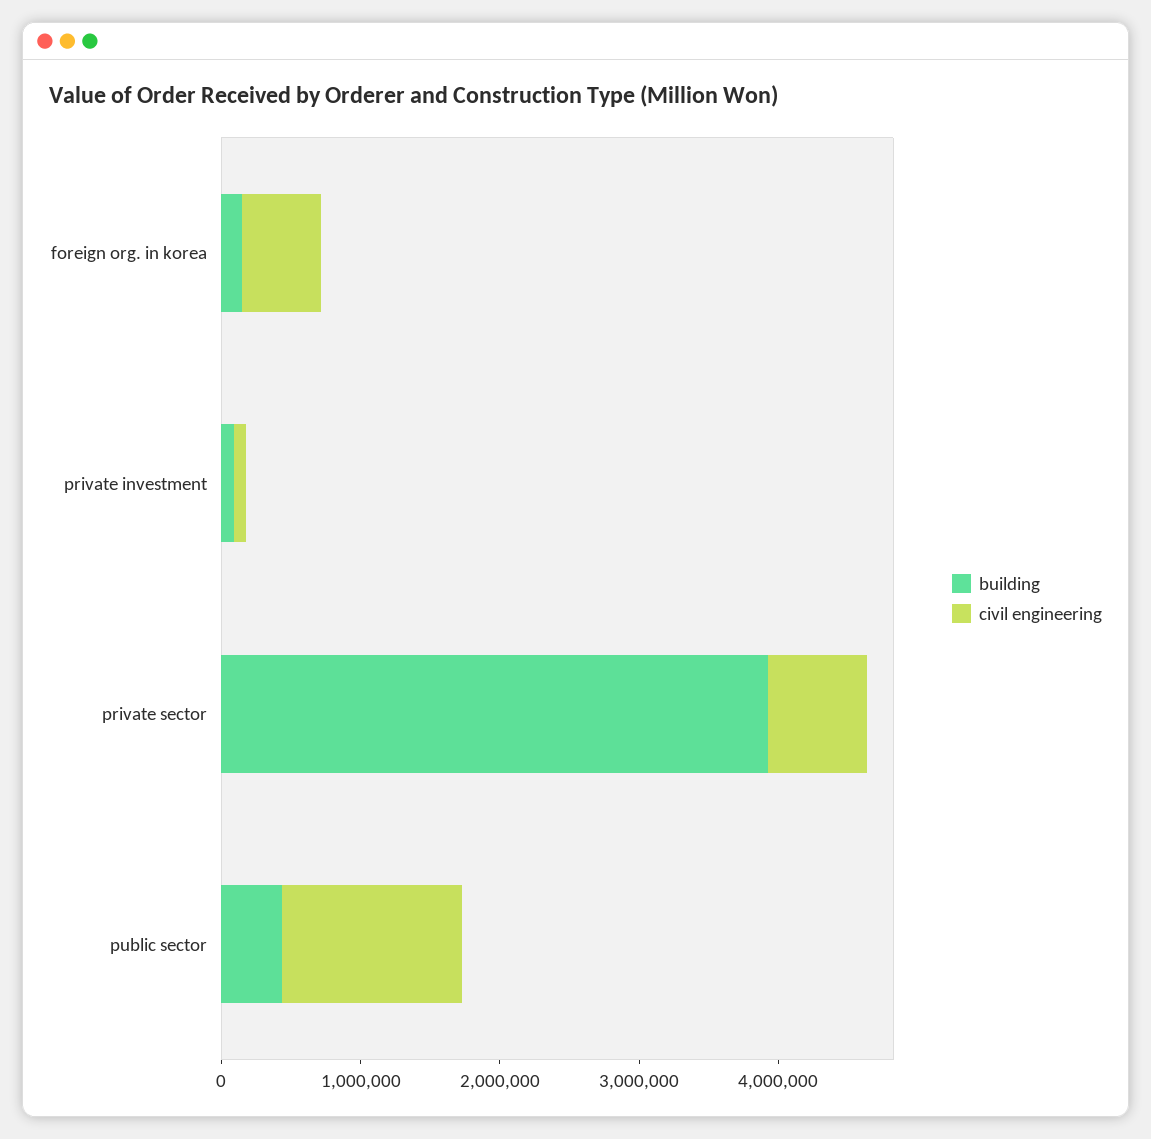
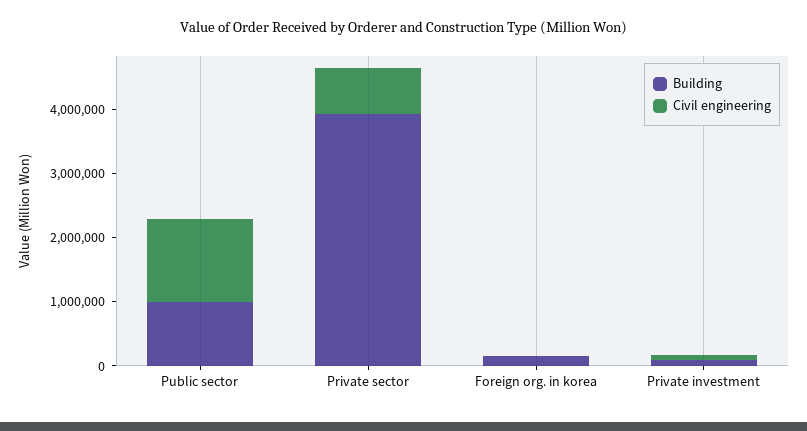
civil engineering, foreign org. in korea: 600000 -> 0
building, public sector: 400000 -> 1000000

